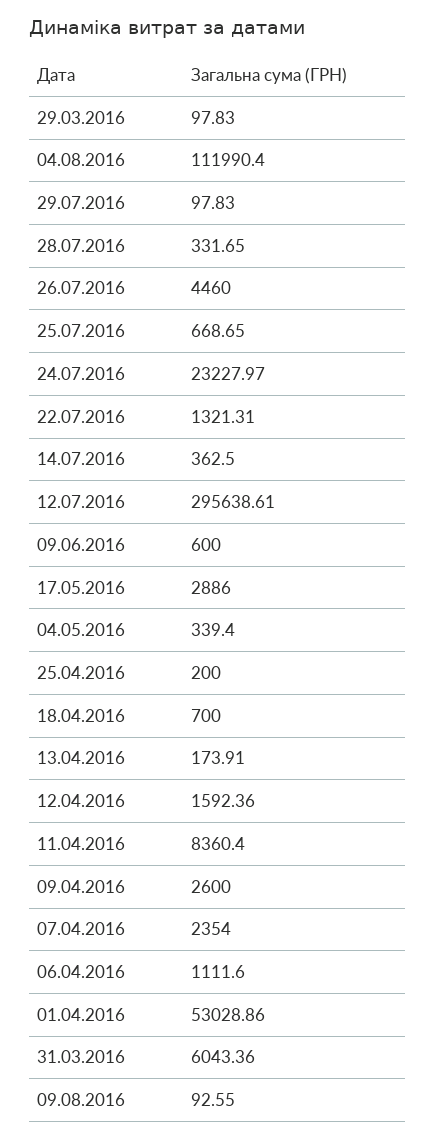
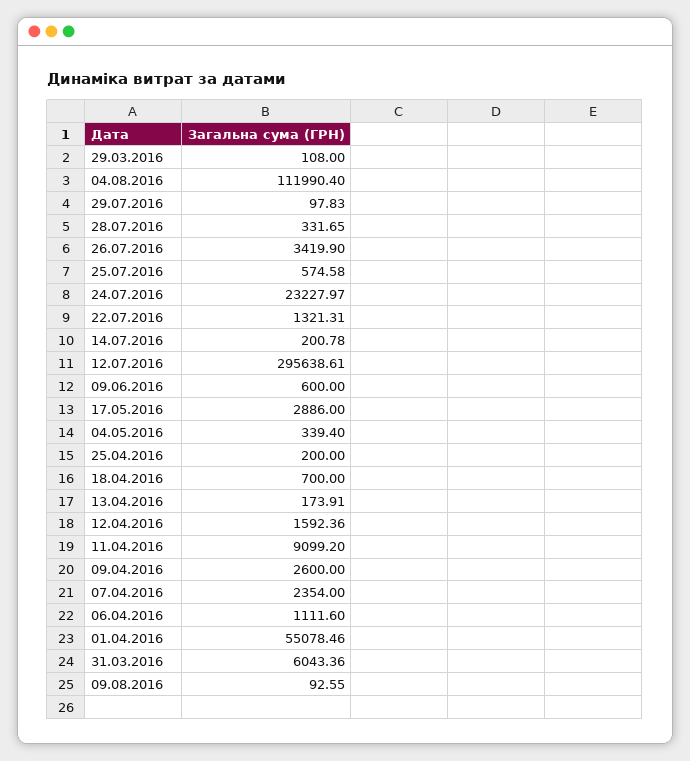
29.03.2016: 97.83 -> 108
26.07.2016: 4460 -> 3419.9
25.07.2016: 668.65 -> 574.58
14.07.2016: 362.5 -> 200.78
11.04.2016: 8360.4 -> 9099.2
01.04.2016: 53028.86 -> 55078.46

